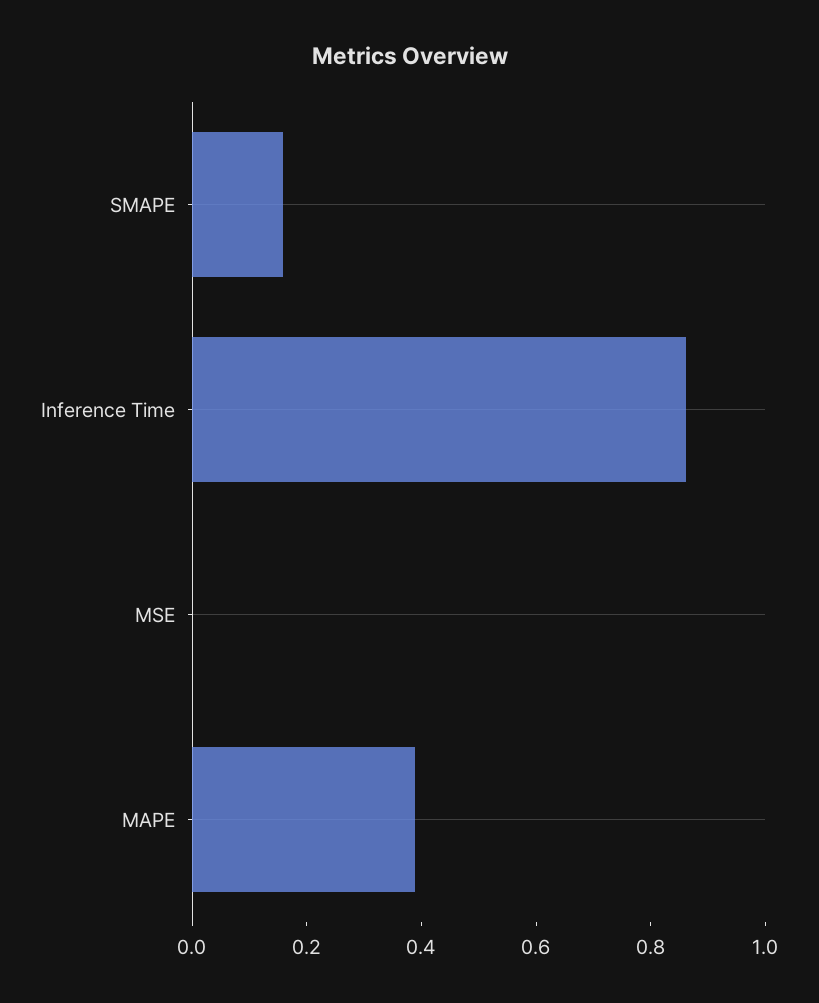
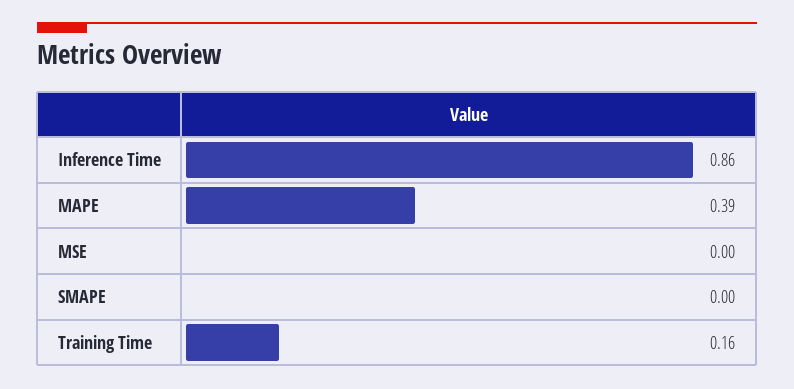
SMAPE: 0.15 -> 0
Training Time: none -> 0.16

